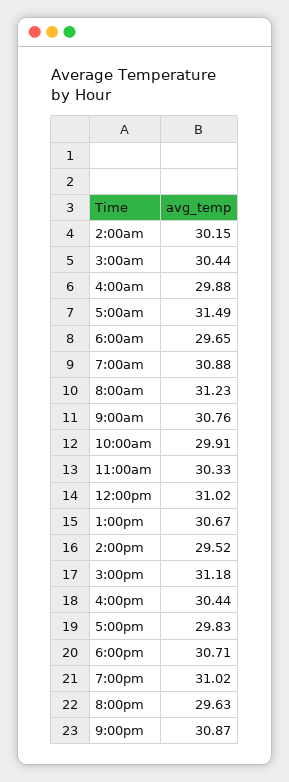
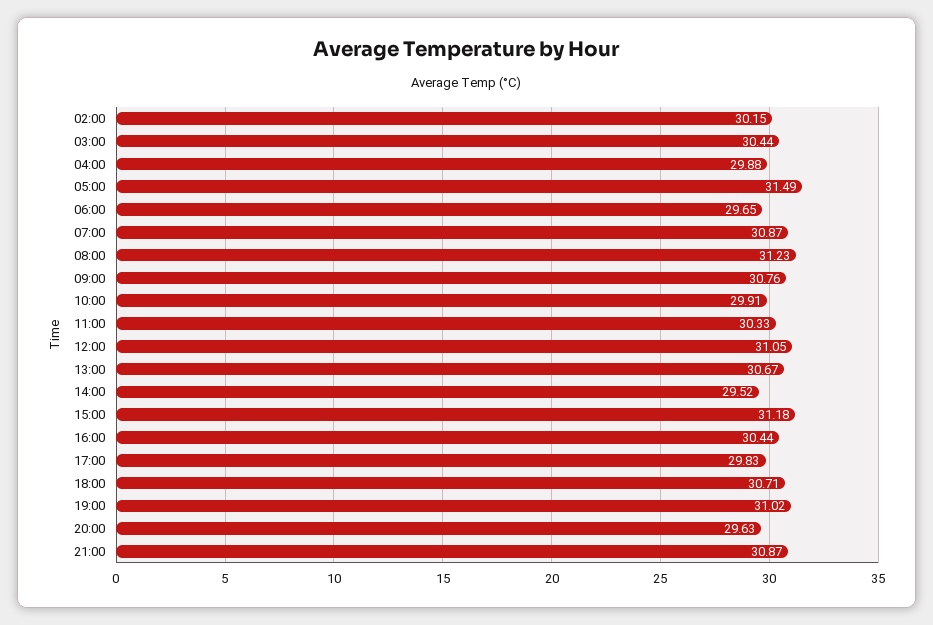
7:00am: 30.88 -> 30.87
12:00pm: 31.02 -> 31.05

